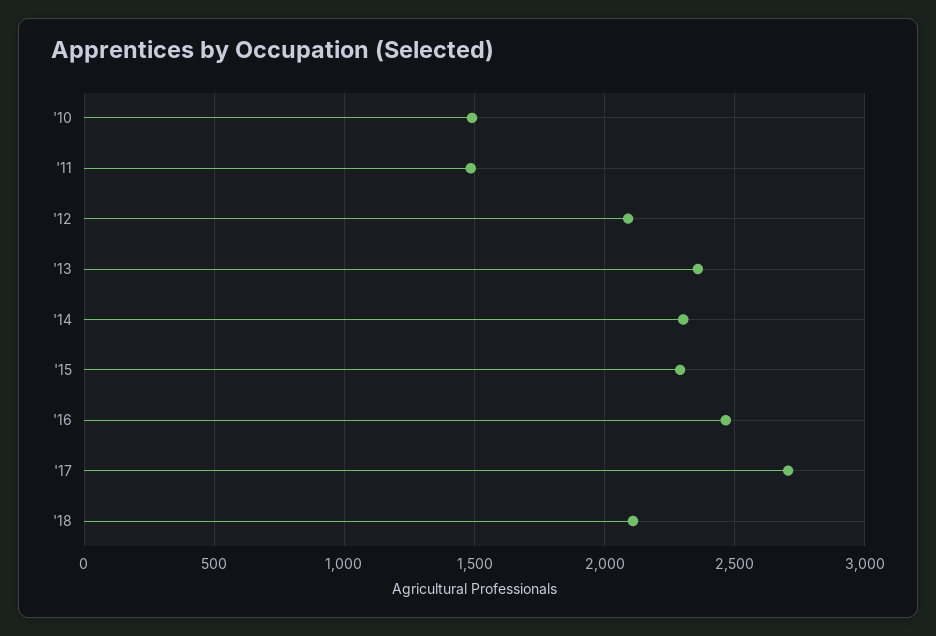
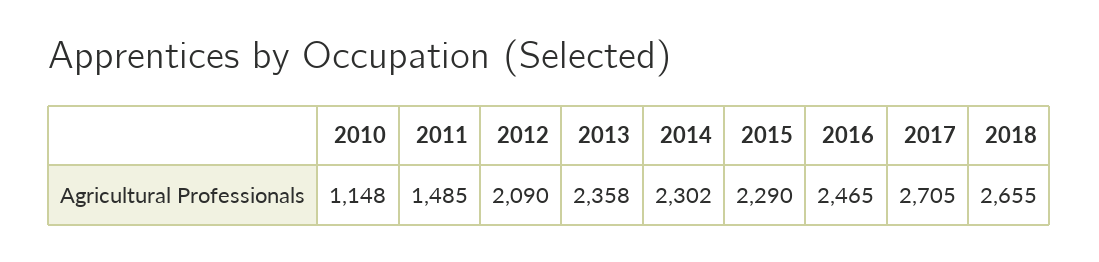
'10: 1500 -> 1148
'18: 2100 -> 2655

